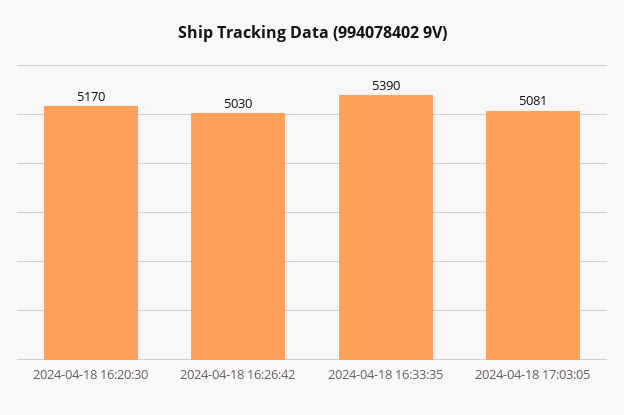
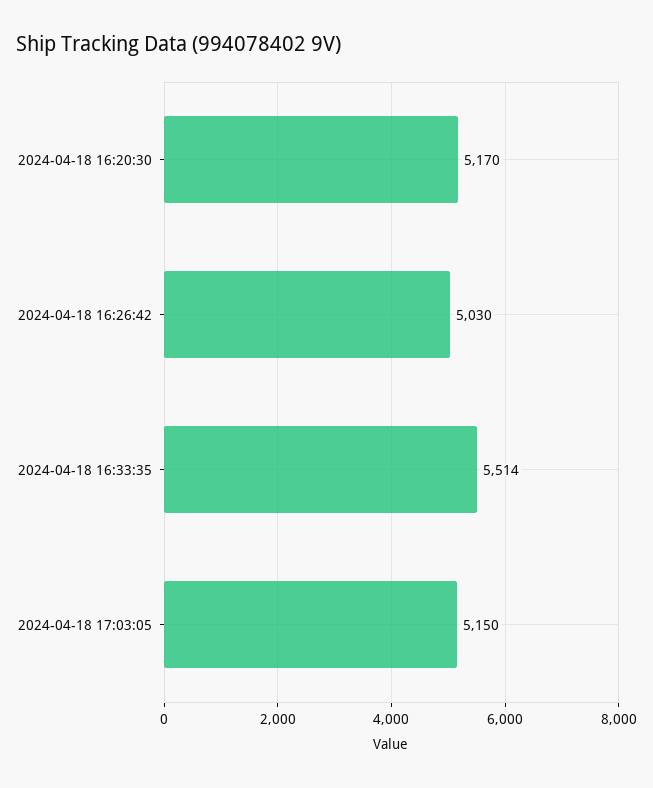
2024-04-18 16:33:35: 5390 -> 5514
2024-04-18 17:03:05: 5081 -> 5150

